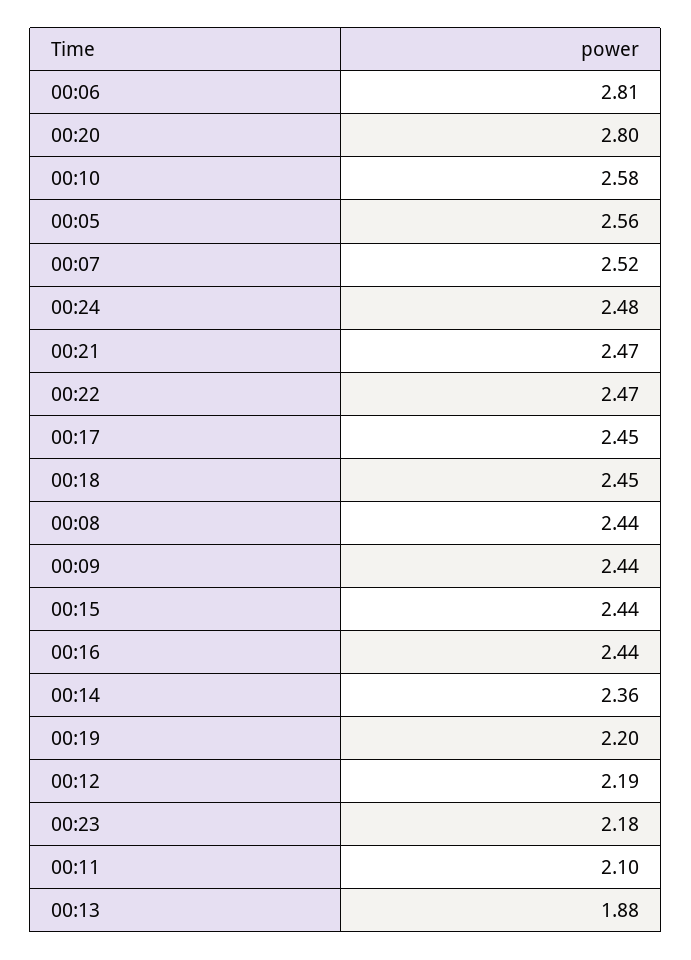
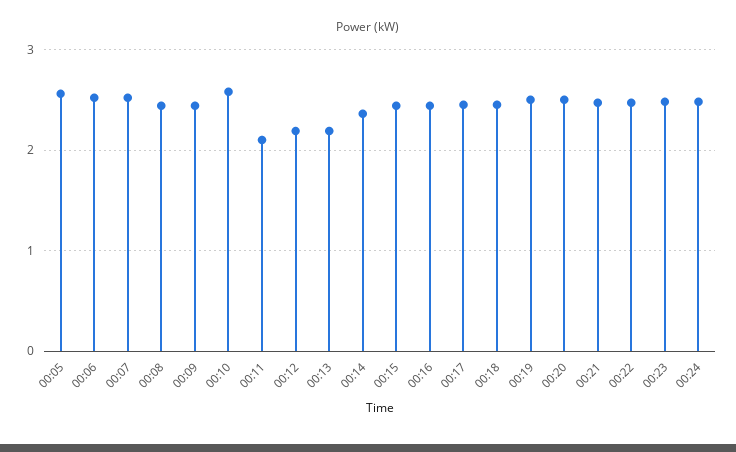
00:06: 2.81 -> 2.5
00:20: 2.8 -> 2.5
00:19: 2.2 -> 2.5
00:23: 2.18 -> 2.5
00:13: 1.88 -> 2.2

